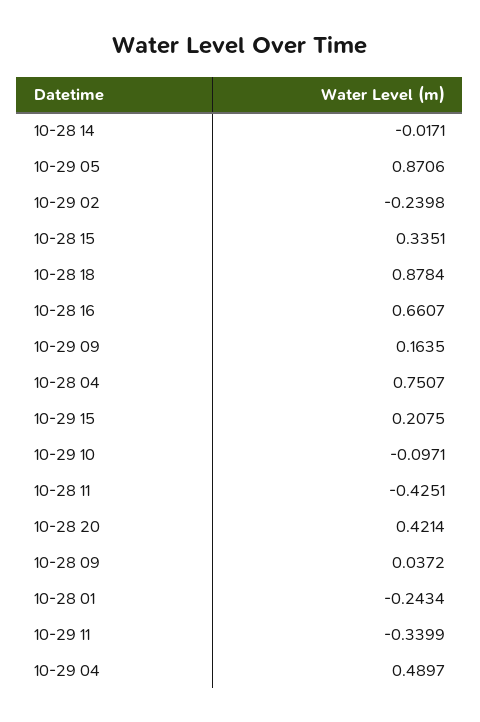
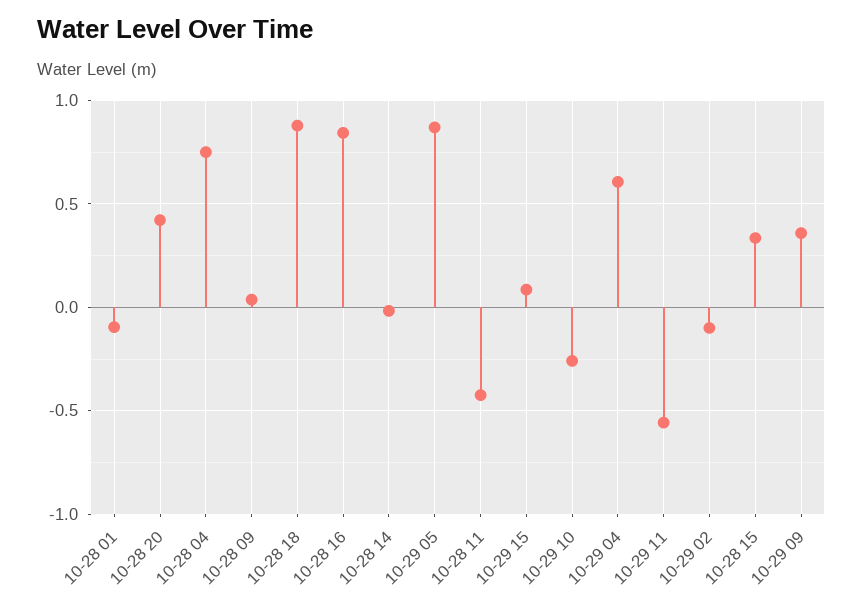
10-29 02: -0.2398 -> -0.1
10-28 16: 0.6607 -> 0.85
10-29 09: 0.1635 -> 0.35
10-29 15: 0.2075 -> 0.1
10-29 10: -0.0971 -> -0.25
10-28 01: -0.2434 -> -0.1
10-29 11: -0.3399 -> -0.55
10-29 04: 0.4897 -> 0.6

